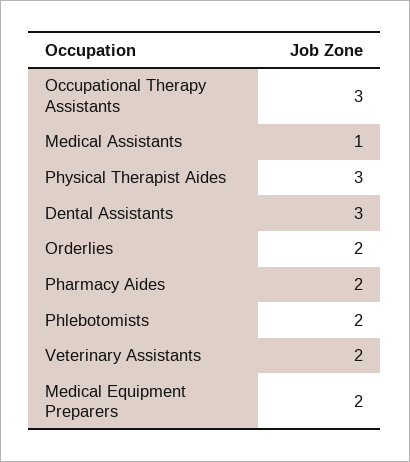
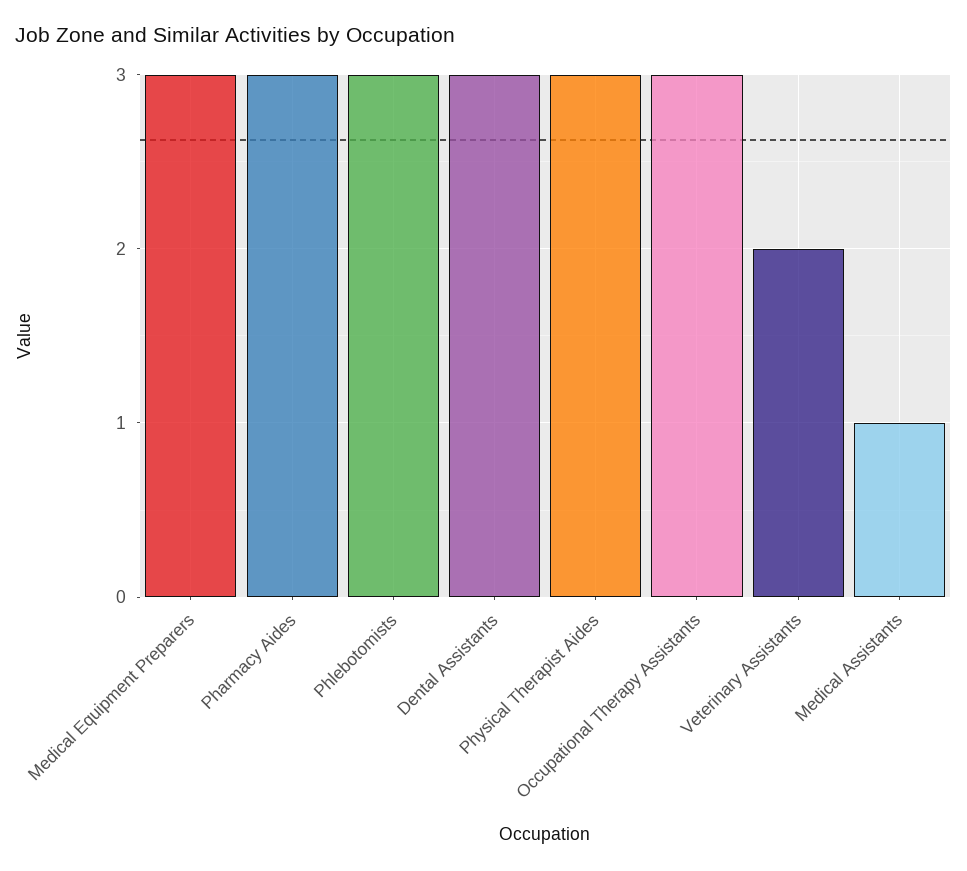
Orderlies: 2 -> none
Pharmacy Aides: 2 -> 3
Phlebotomists: 2 -> 3
Medical Equipment Preparers: 2 -> 3

